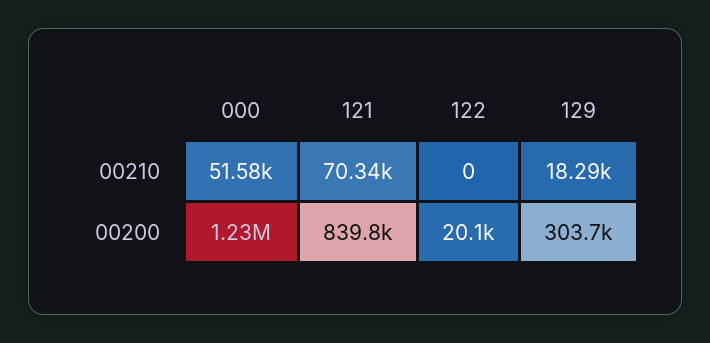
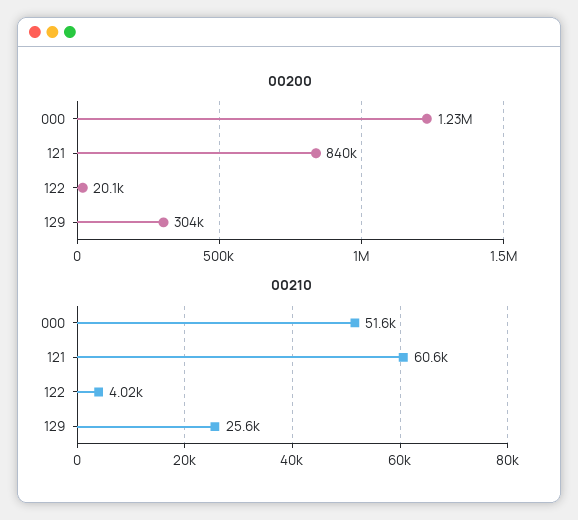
00210, 121: 70340 -> 60600
00210, 122: 0 -> 4020
00210, 129: 18290 -> 25600

